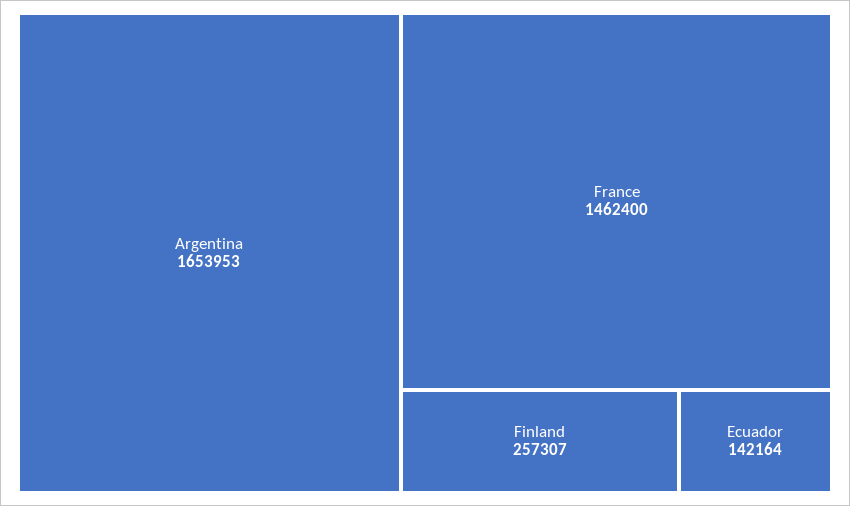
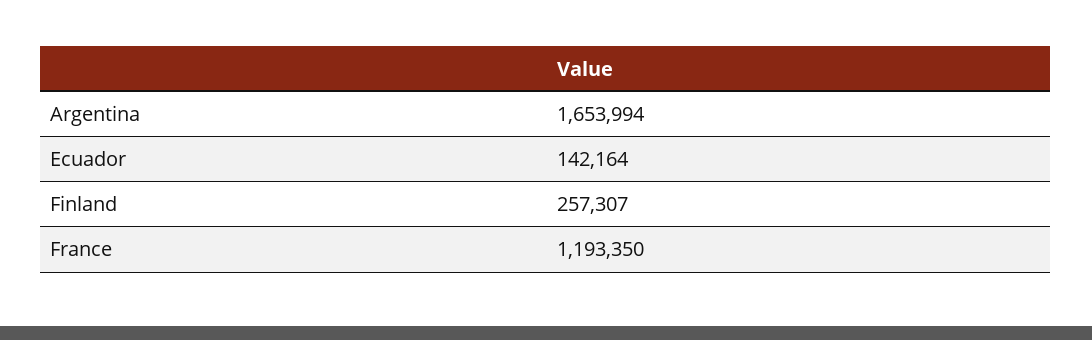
Argentina: 1653953 -> 1653994
France: 1462400 -> 1193350

